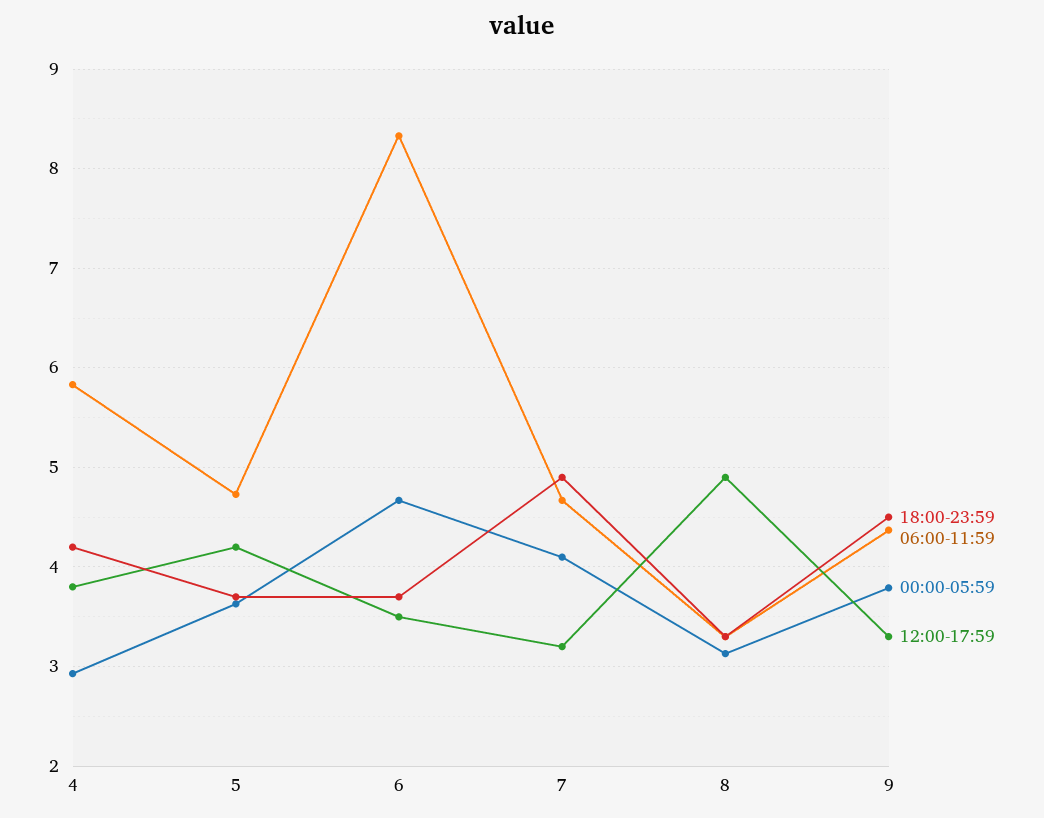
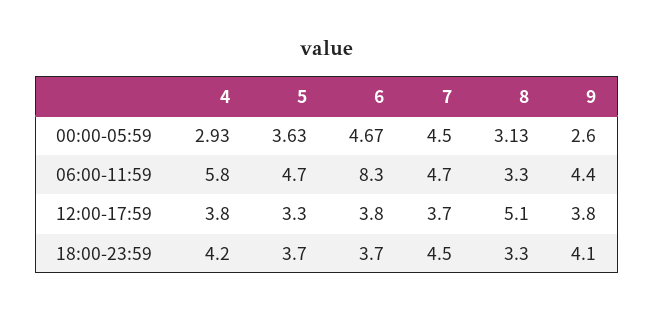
12:00-17:59, 5: 4.2 -> 3.3
12:00-17:59, 6: 3.5 -> 3.8
18:00-23:59, 7: 4.9 -> 4.5
00:00-05:59, 7: 4.1 -> 4.5
12:00-17:59, 7: 3.2 -> 3.7
12:00-17:59, 8: 4.9 -> 5.1
18:00-23:59, 9: 4.5 -> 4.1
00:00-05:59, 9: 3.8 -> 2.6
12:00-17:59, 9: 3.3 -> 3.8

